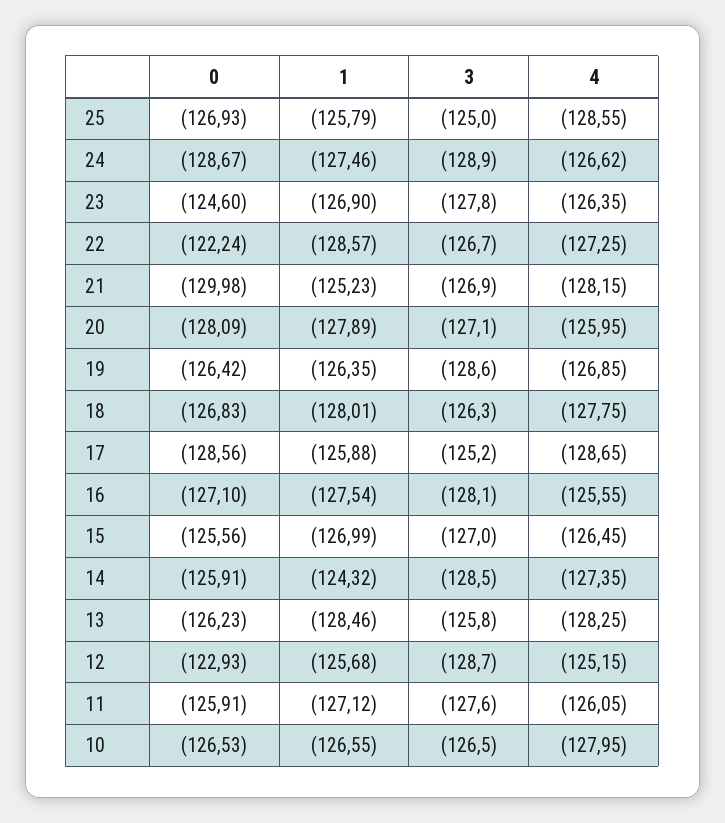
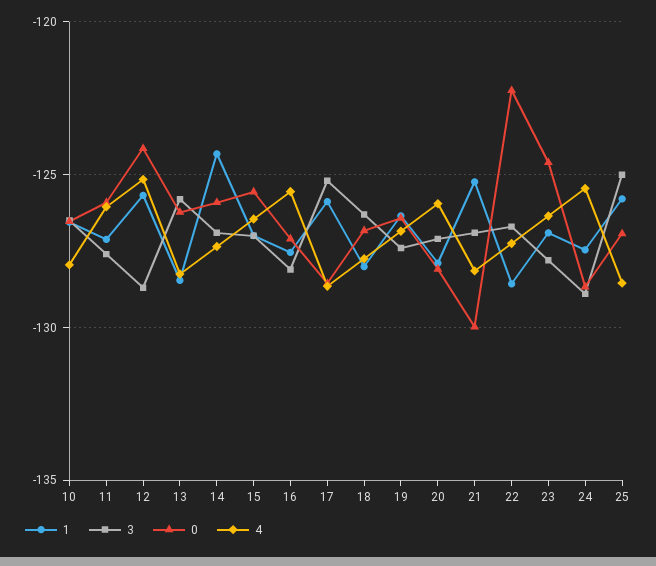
4, 24: -126.62 -> -125.5
3, 19: -128.6 -> -127.5
3, 14: -128.5 -> -127
0, 12: -122.93 -> -124

